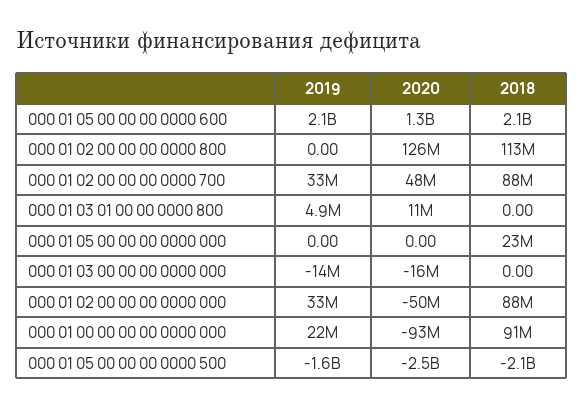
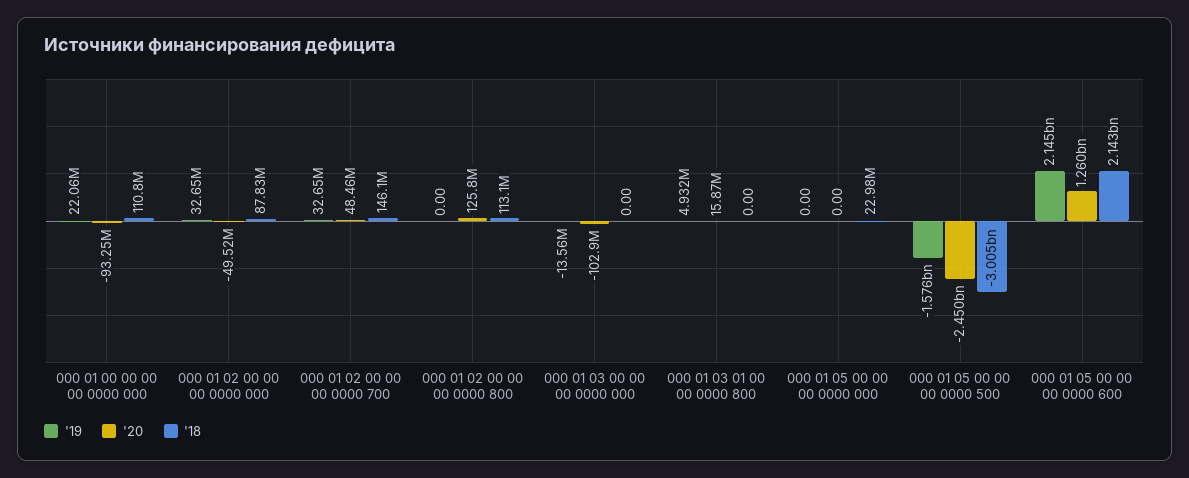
2018, 000 01 02 00 00 00 0000 700: 88000000 -> 146100000
2020, 000 01 03 01 00 00 0000 800: 11000000 -> 15870000
2020, 000 01 03 00 00 00 0000 000: -16000000 -> -102900000
2018, 000 01 00 00 00 00 0000 000: 91000000 -> 110800000
2018, 000 01 05 00 00 00 0000 500: -2100000000 -> -3005000000

